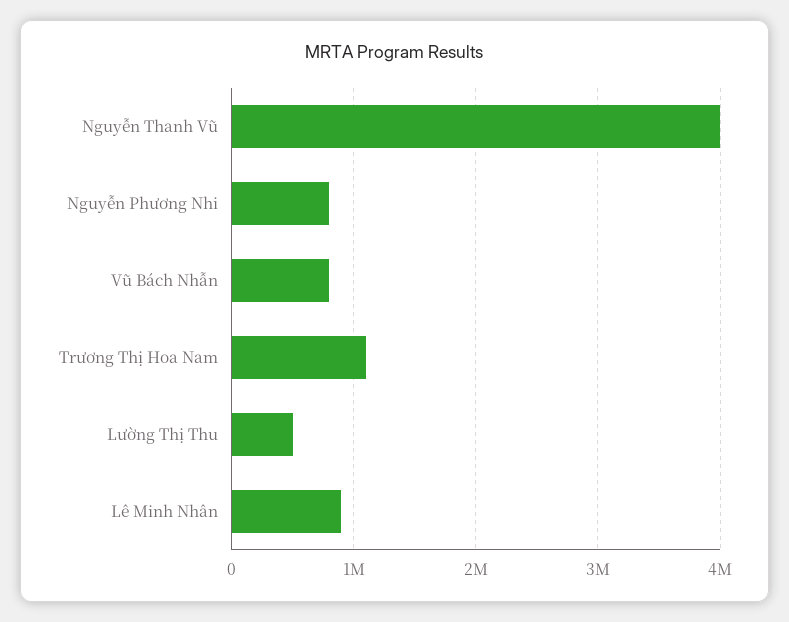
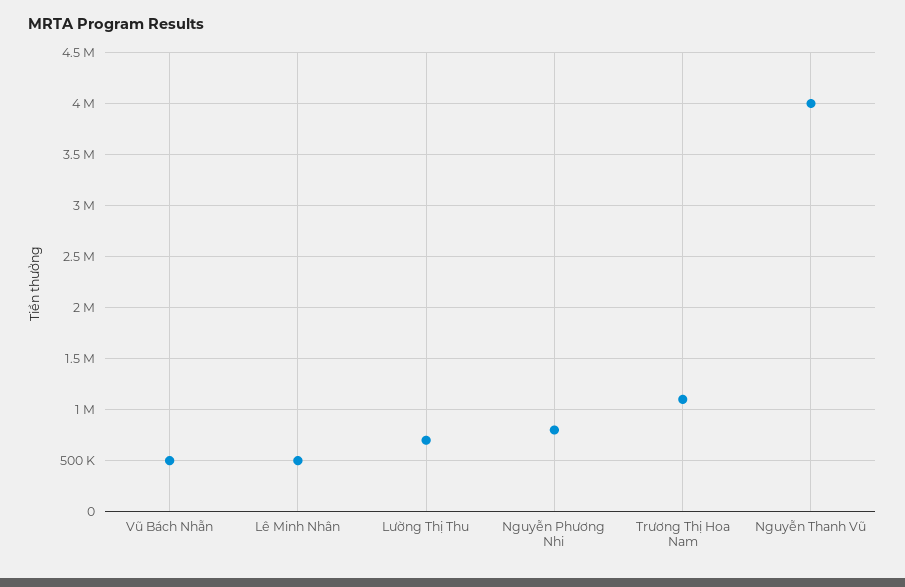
Vũ Bách Nhẫn: 800000 -> 500000
Lường Thị Thu: 500000 -> 700000
Lê Minh Nhân: 900000 -> 500000

